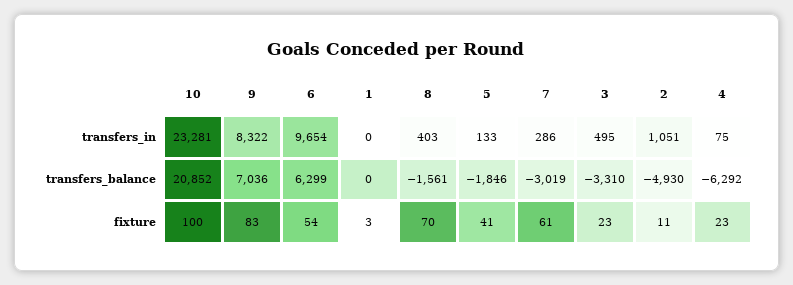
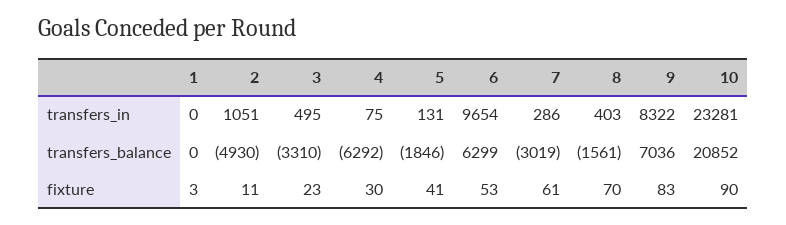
5, transfers_in: 133 -> 131
10, fixture: 100 -> 90
6, fixture: 54 -> 53
4, fixture: 23 -> 30

